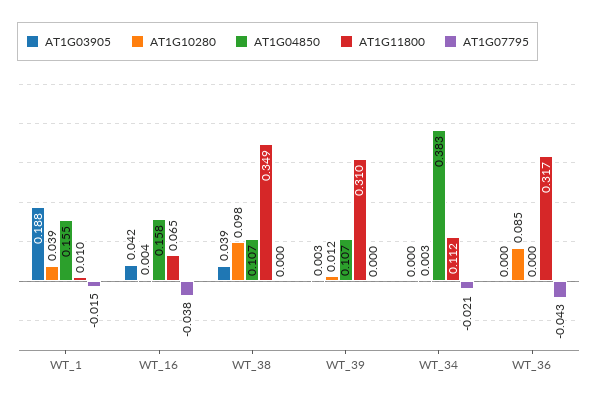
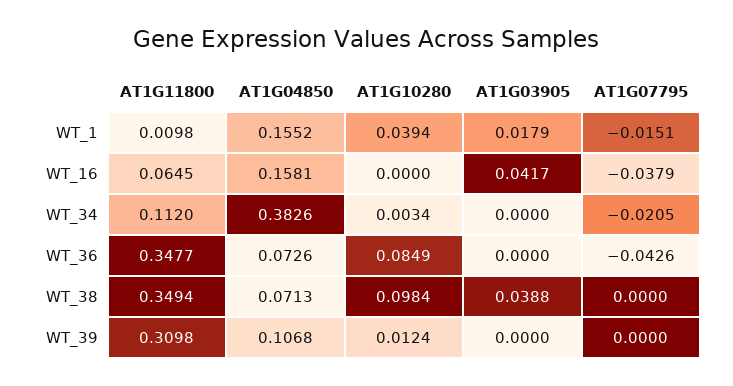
AT1G03905, WT_1: 0.188 -> 0.0179
AT1G10280, WT_16: 0.004 -> 0
AT1G04850, WT_38: 0.107 -> 0.0713
AT1G03905, WT_39: 0.003 -> 0
AT1G04850, WT_36: 0 -> 0.0726
AT1G11800, WT_36: 0.317 -> 0.3477

